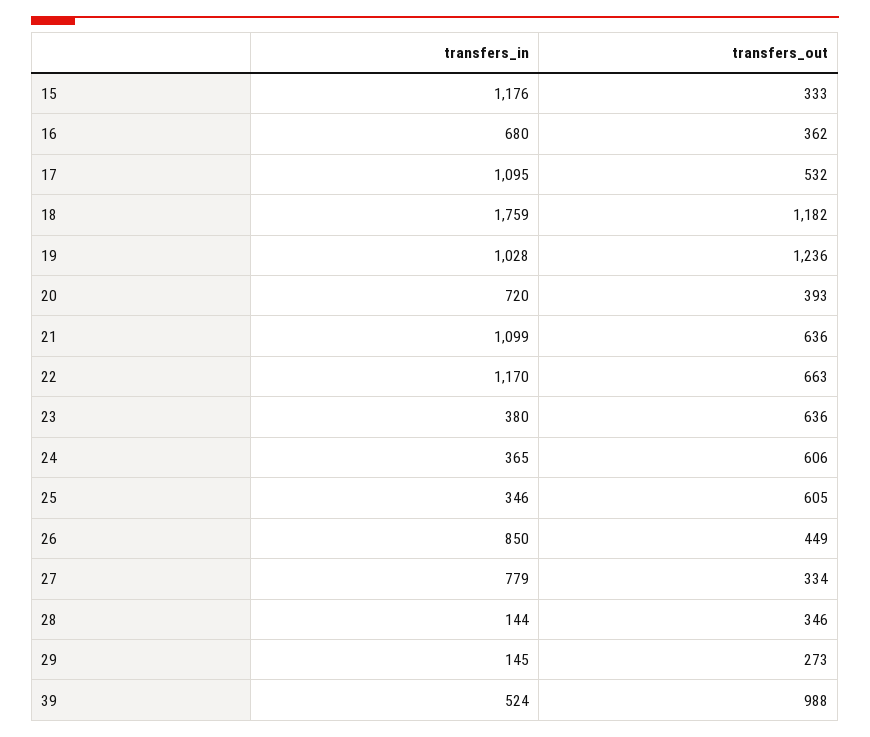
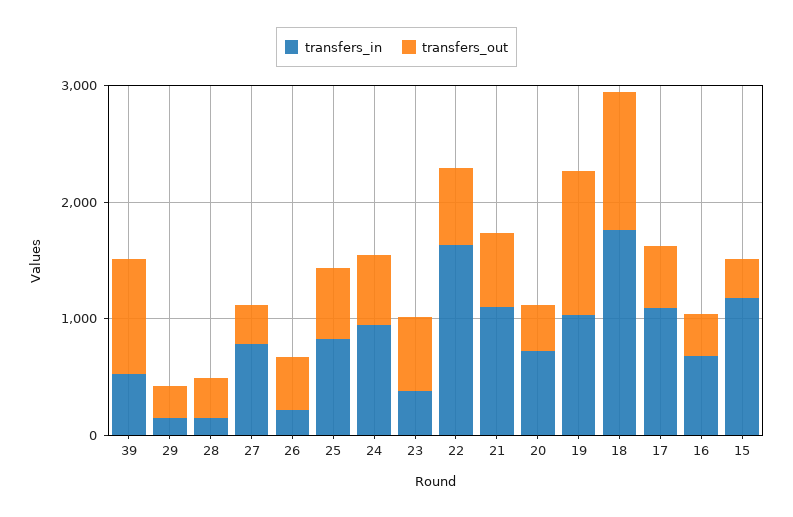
transfers_in, 22: 1170 -> 1600
transfers_in, 24: 365 -> 1000
transfers_in, 25: 346 -> 800
transfers_in, 26: 850 -> 200

